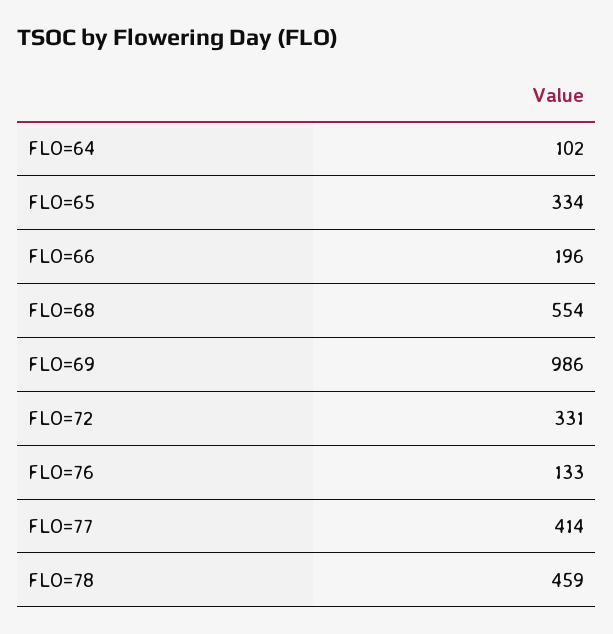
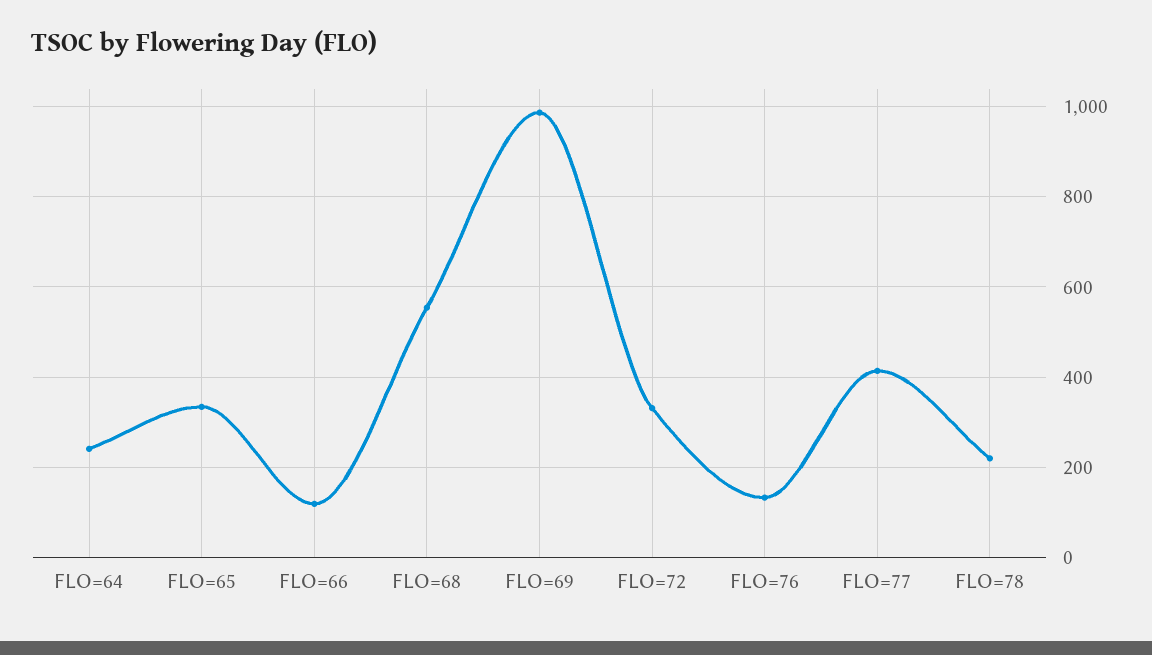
FLO=64: 102 -> 240
FLO=66: 196 -> 120
FLO=78: 459 -> 220

